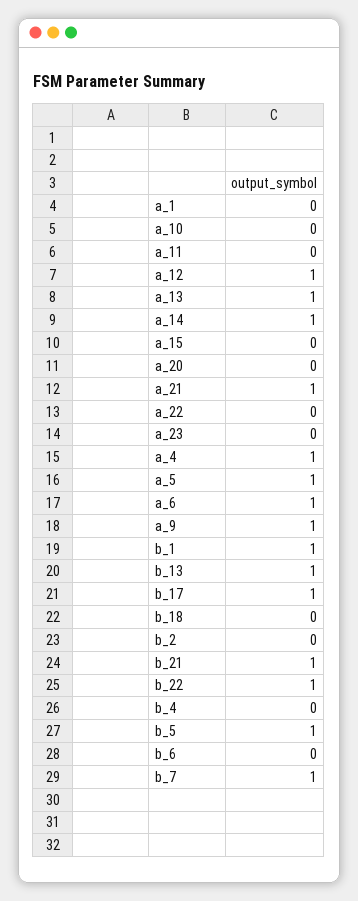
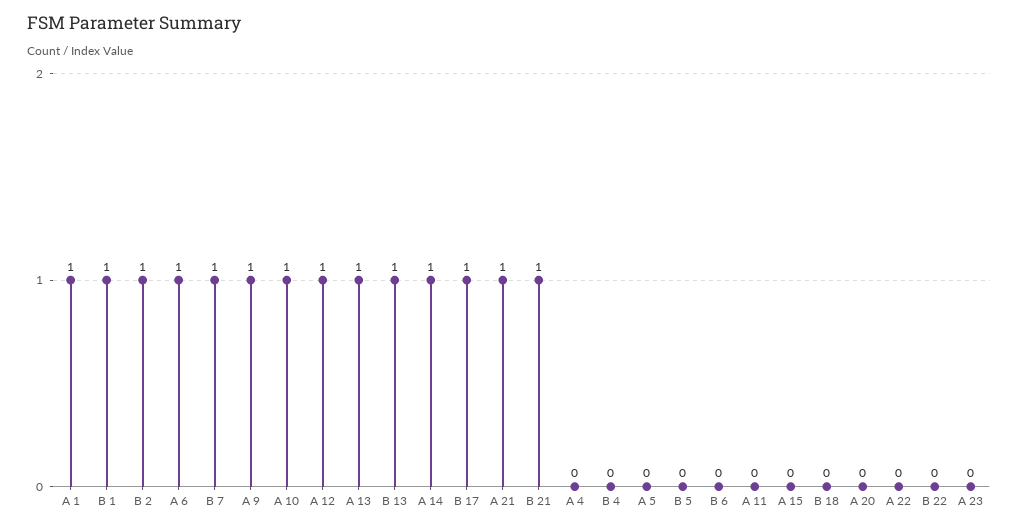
a_1: 0 -> 1
a_10: 0 -> 1
a_4: 1 -> 0
a_5: 1 -> 0
b_2: 0 -> 1
b_22: 1 -> 0
b_5: 1 -> 0

